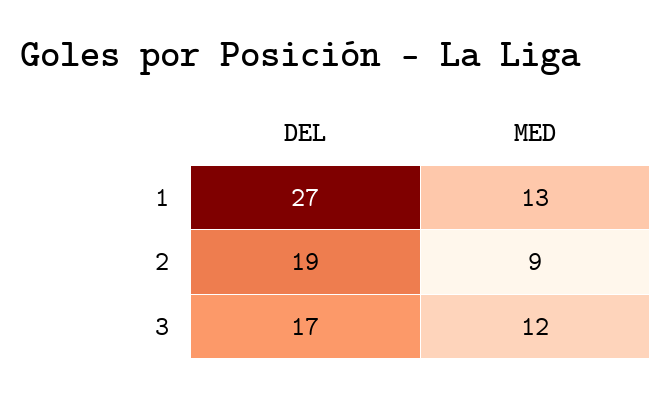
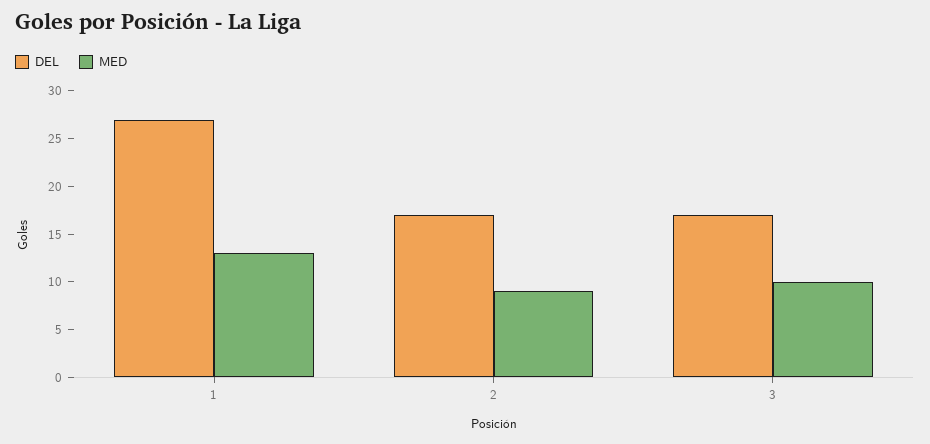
DEL, 2: 19 -> 17
MED, 3: 12 -> 10

